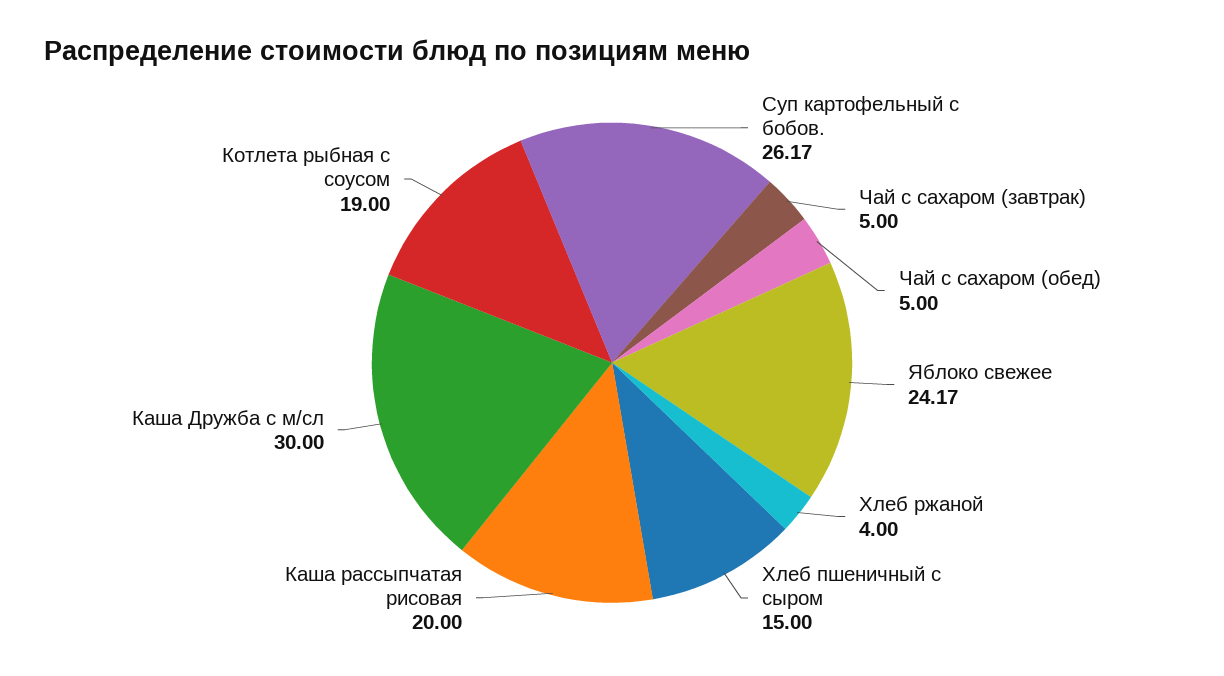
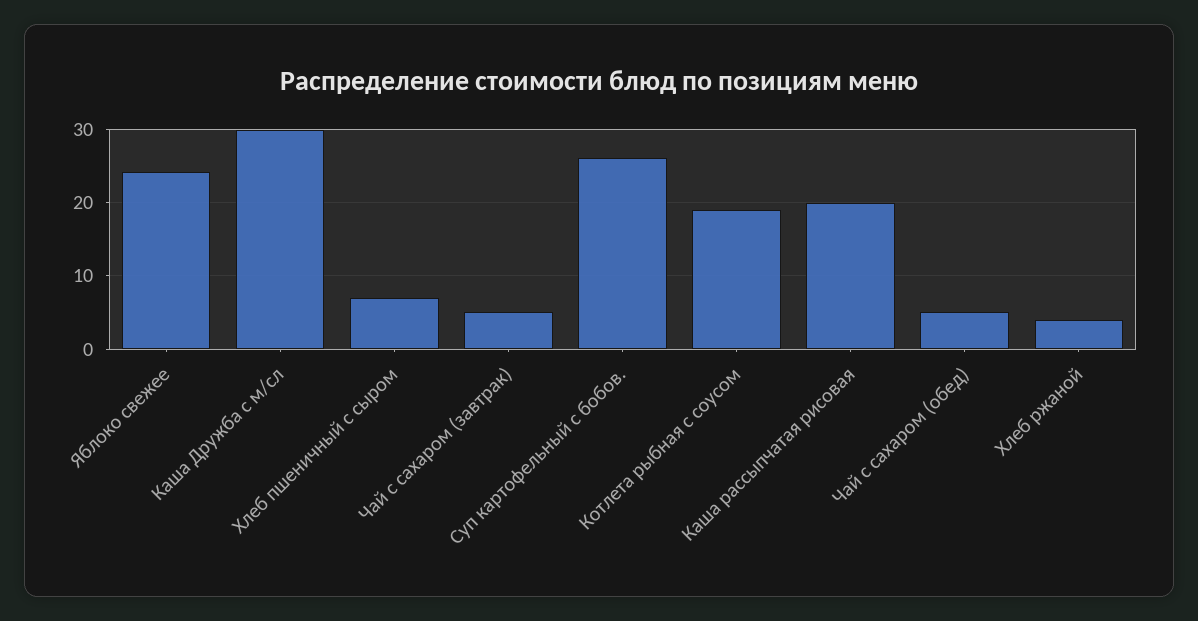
Хлеб пшеничный с сыром: 15 -> 7

